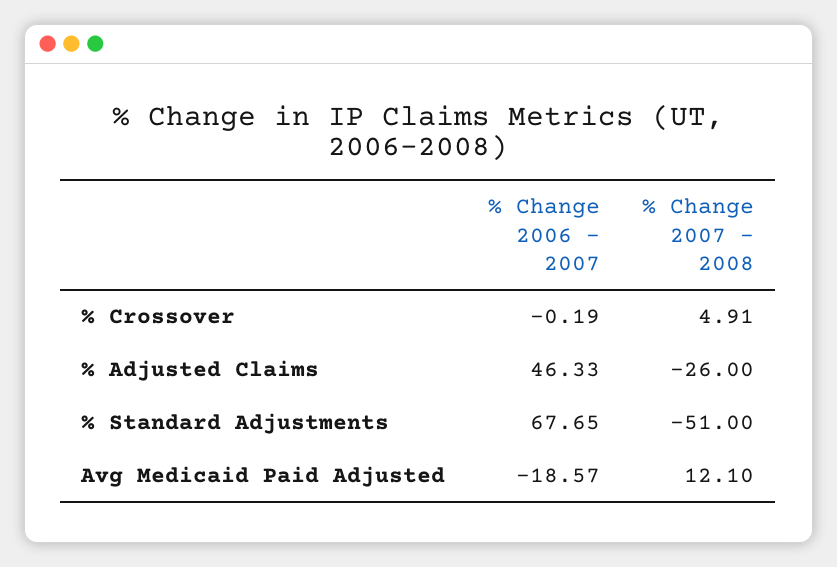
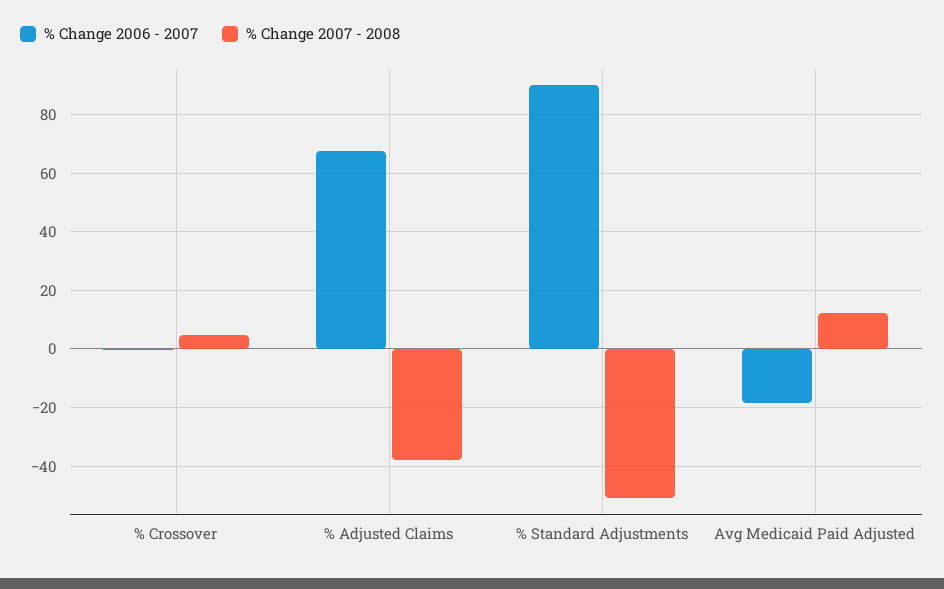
% Change 2006 - 2007, % Adjusted Claims: 46.33 -> 67.5
% Change 2007 - 2008, % Adjusted Claims: -26 -> -37.5
% Change 2006 - 2007, % Standard Adjustments: 67.65 -> 90

